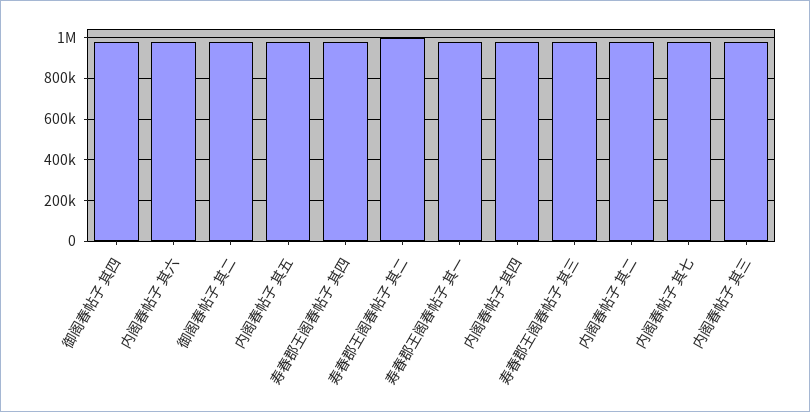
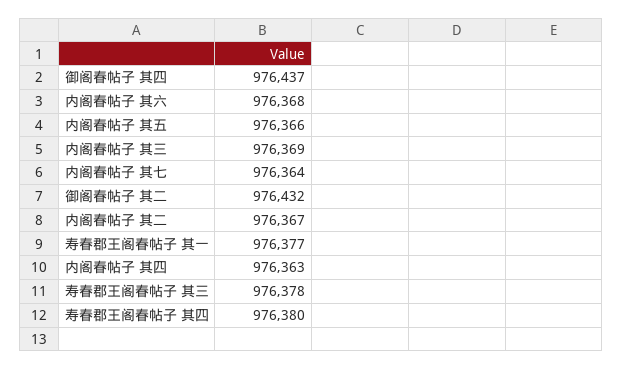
寿春郡王阁春帖子 其二: 1000000 -> none

